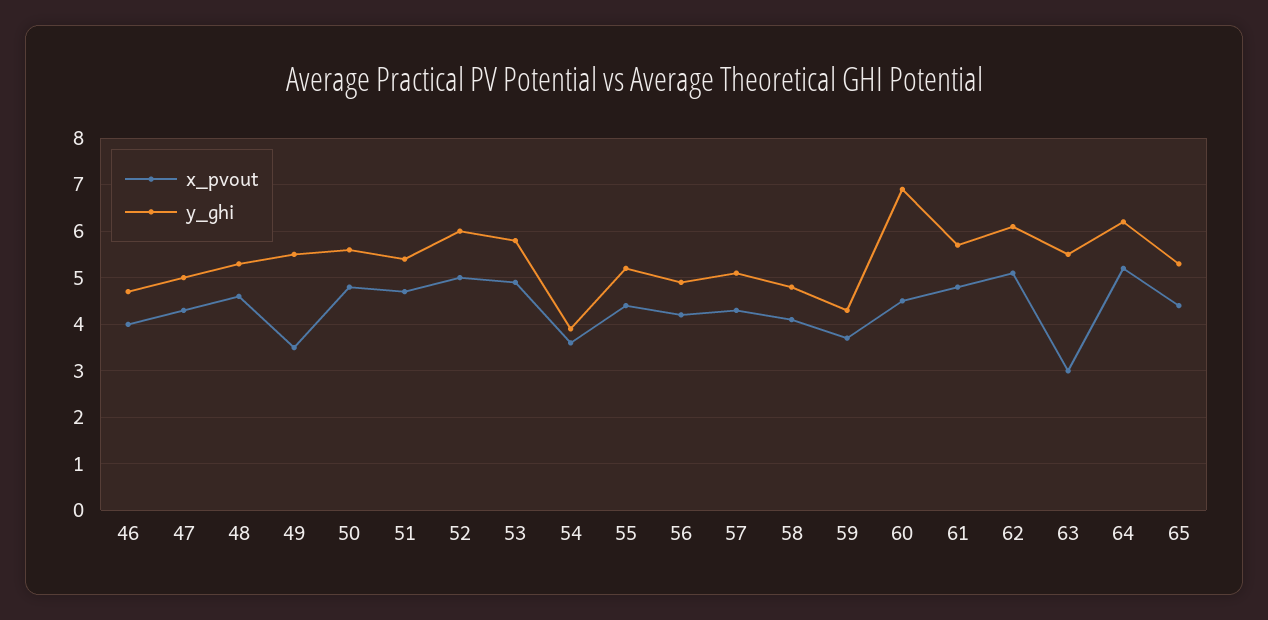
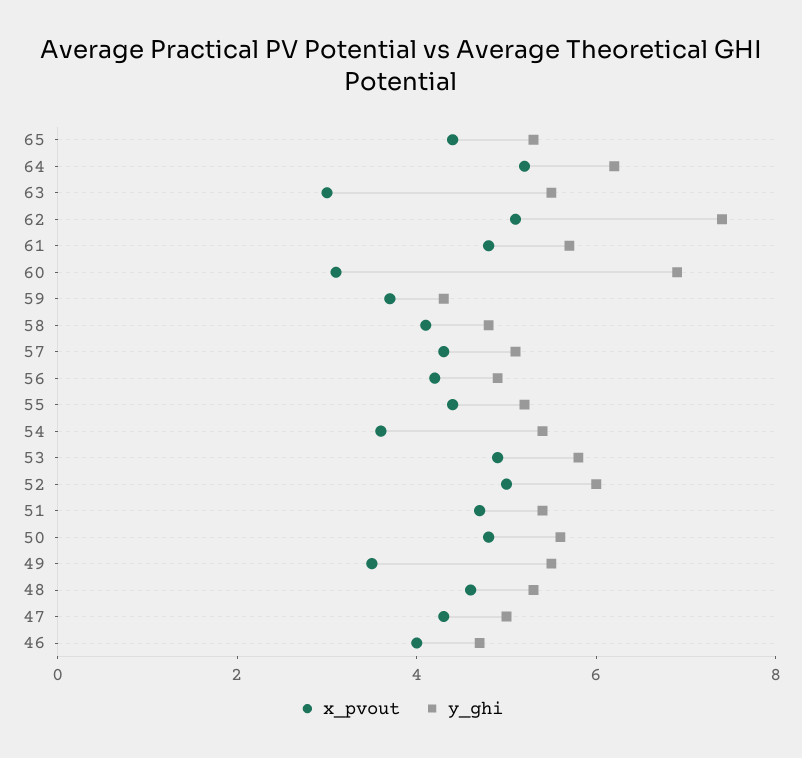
y_ghi, 54: 4 -> 5.5
x_pvout, 60: 4.5 -> 3
y_ghi, 62: 6 -> 7.5

